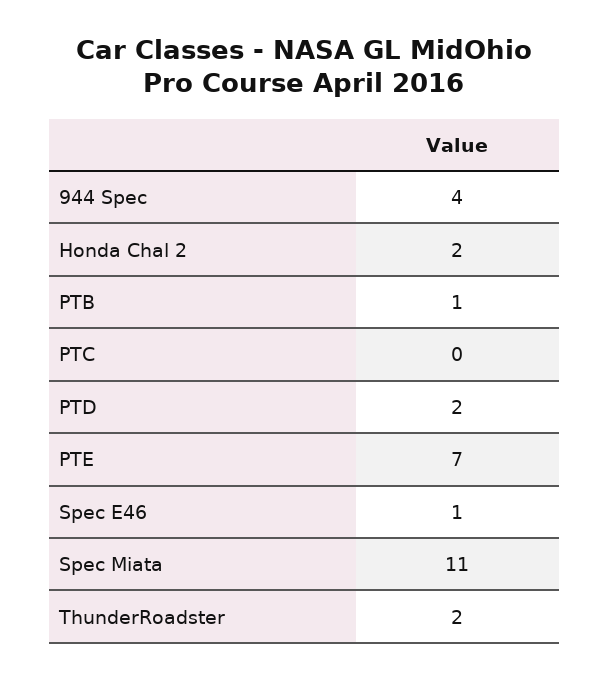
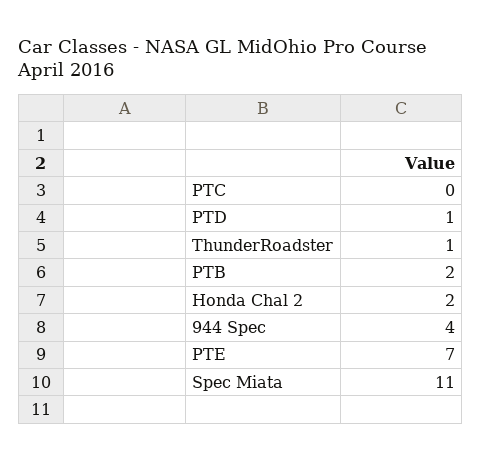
PTB: 1 -> 2
PTD: 2 -> 1
Spec E46: 1 -> none
ThunderRoadster: 2 -> 1

